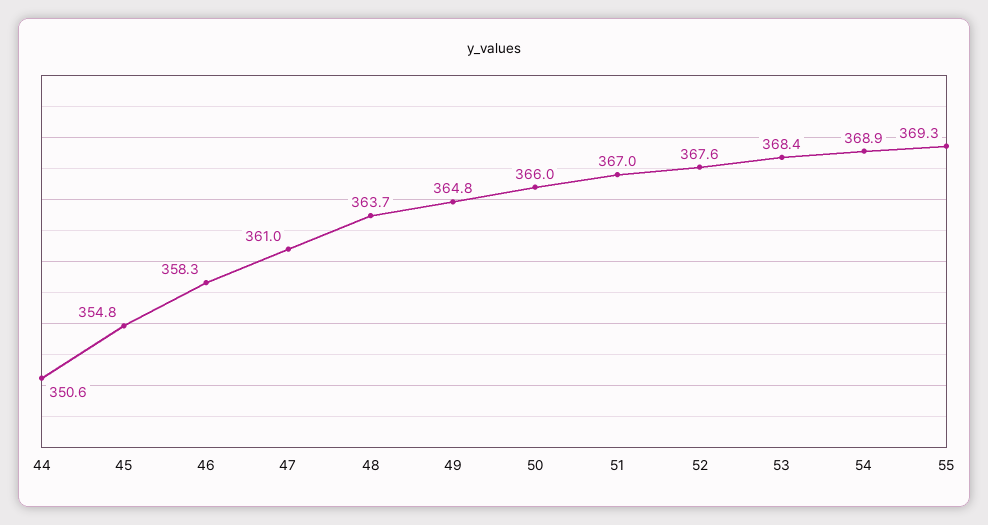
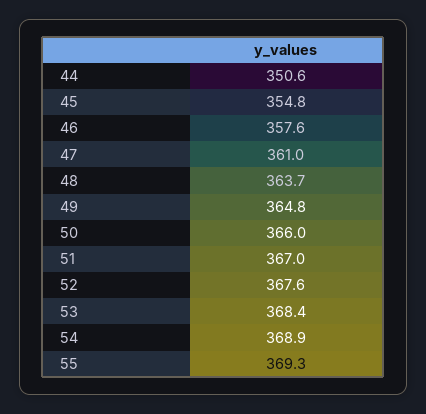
46: 358.3 -> 357.6

